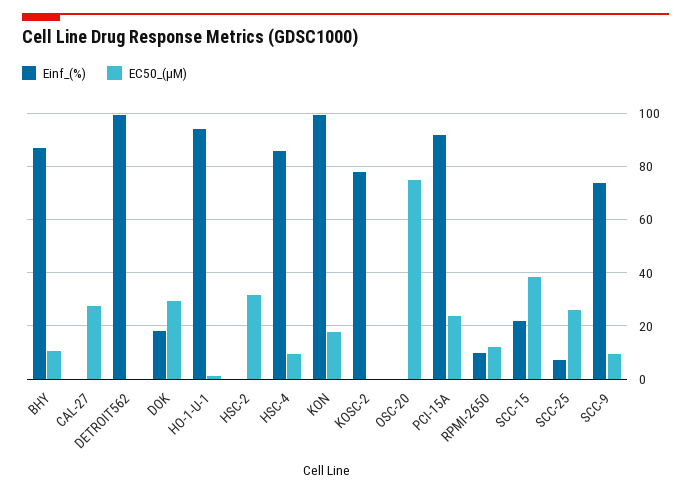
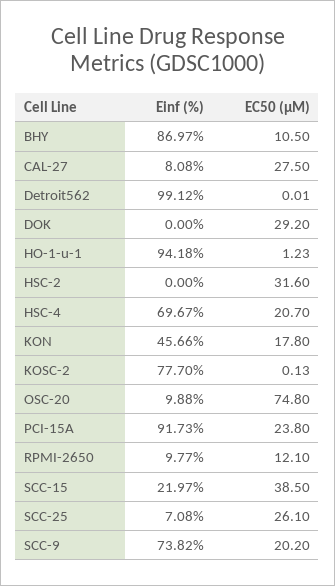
Einf_(%), CAL-27: 0 -> 8.08
Einf_(%), DOK: 17.5 -> 0
Einf_(%), HSC-4: 85 -> 69.67
EC50_(µM), HSC-4: 10 -> 20.7
Einf_(%), KON: 100 -> 45.66
Einf_(%), OSC-20: 0 -> 9.88
EC50_(µM), SCC-9: 10 -> 20.2

